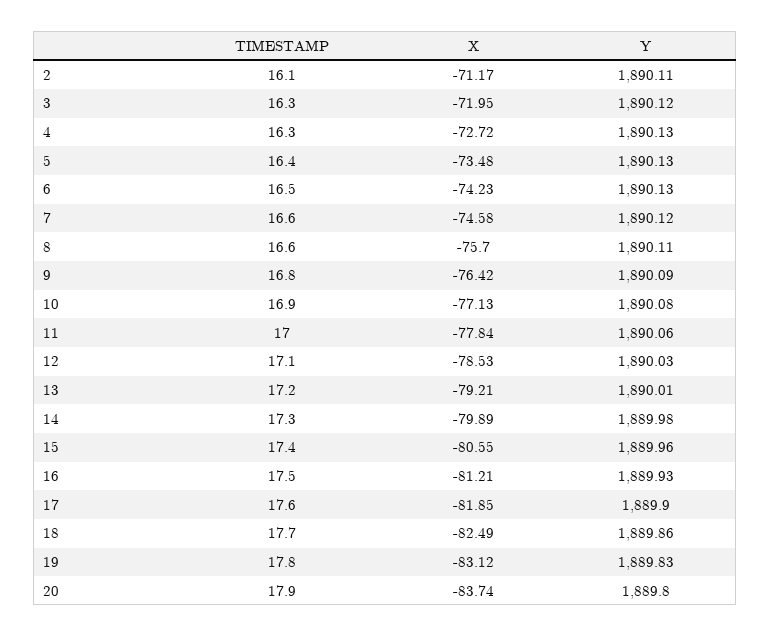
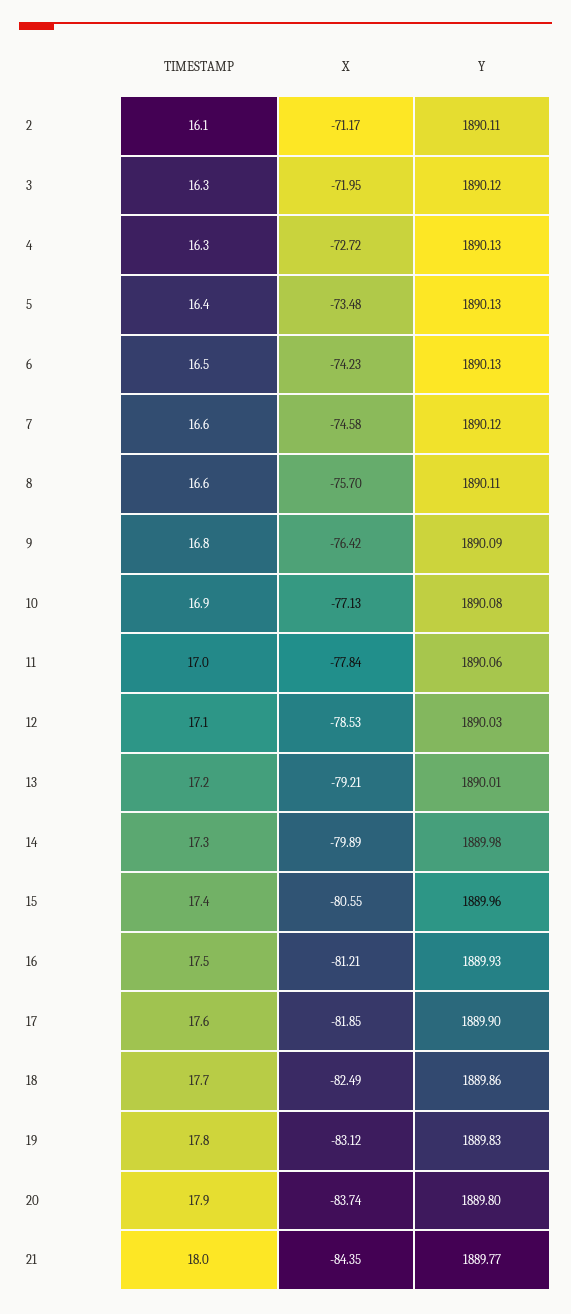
TIMESTAMP, 21: none -> 18
X, 21: none -> -84.35
Y, 21: none -> 1889.77

